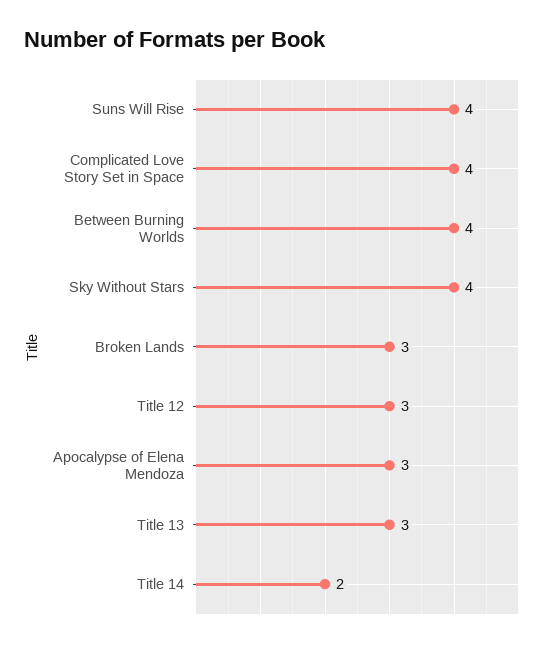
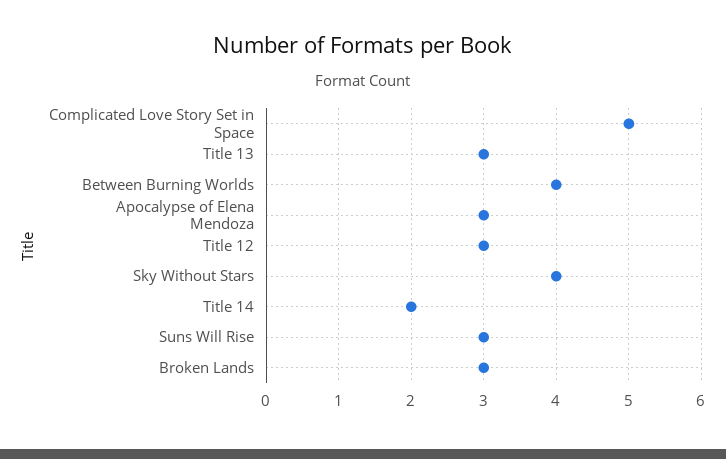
Suns Will Rise: 4 -> 3
Complicated Love Story Set in Space: 4 -> 5

